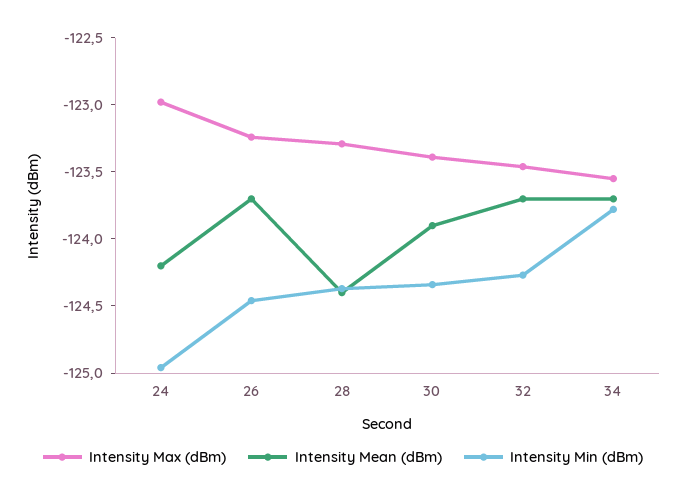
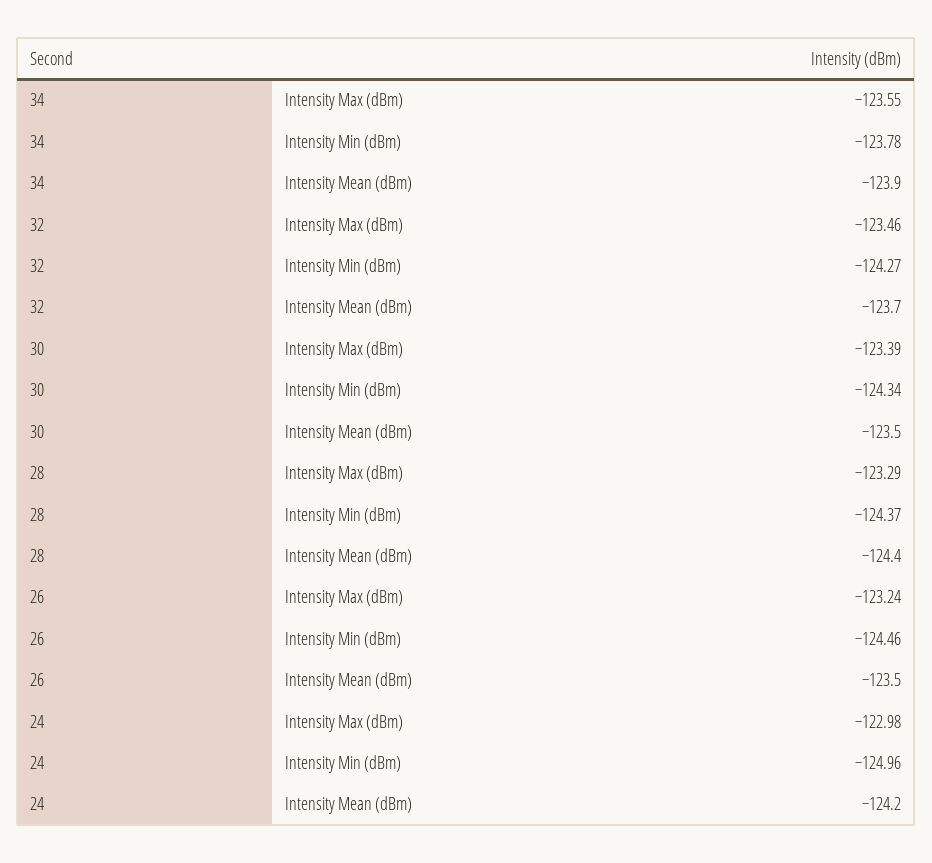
Intensity Mean (dBm), 26: -123.7 -> -123.5
Intensity Mean (dBm), 30: -123.9 -> -123.5
Intensity Mean (dBm), 34: -123.7 -> -123.9

